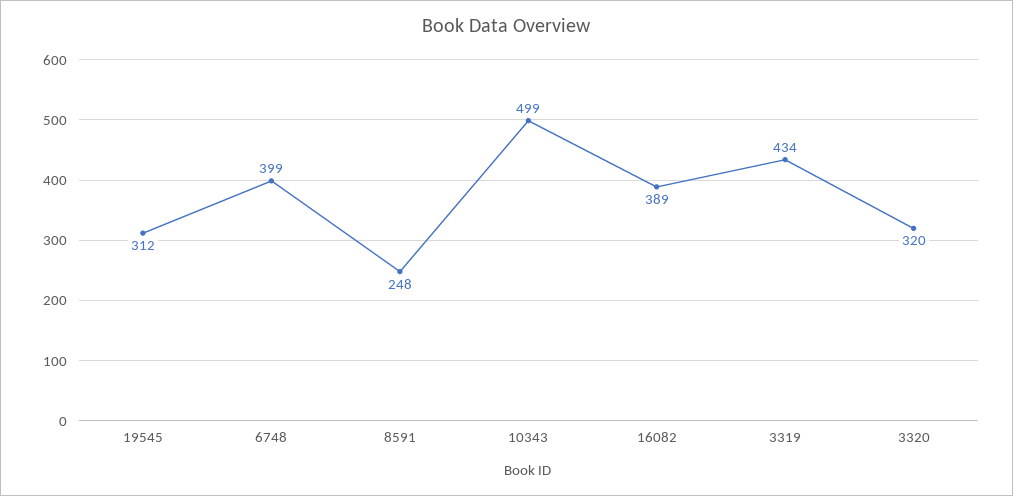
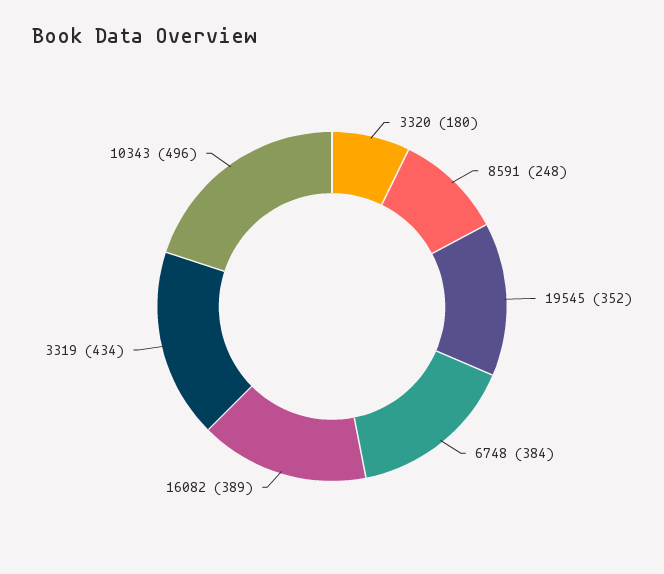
19545: 312 -> 352
6748: 399 -> 384
10343: 499 -> 496
3320: 320 -> 180

